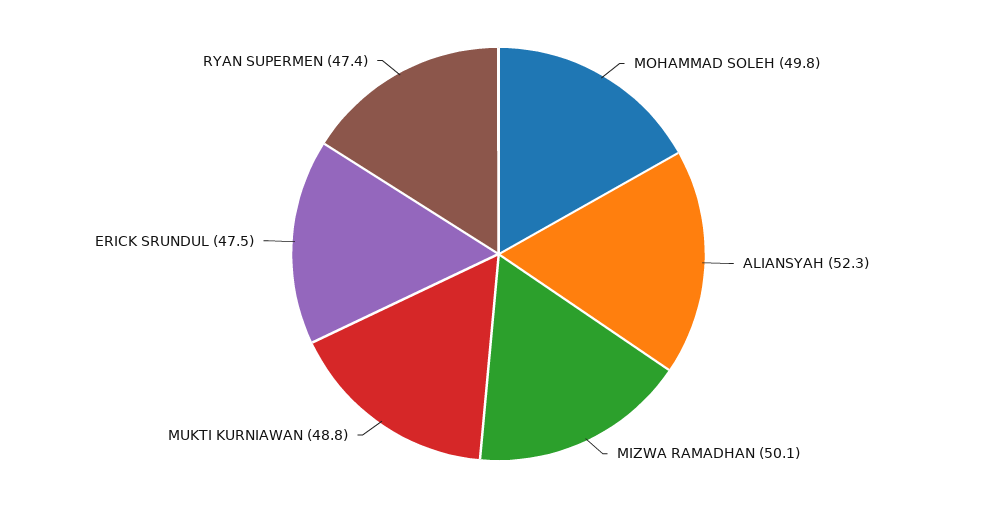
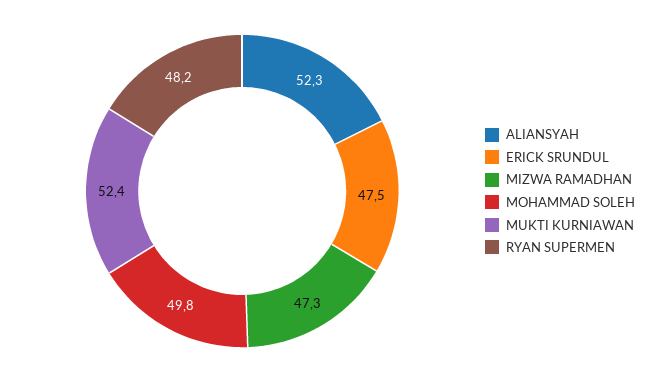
MIZWA RAMADHAN: 50.1 -> 47.3
MUKTI KURNIAWAN: 48.8 -> 52.4
RYAN SUPERMEN: 47.4 -> 48.2

